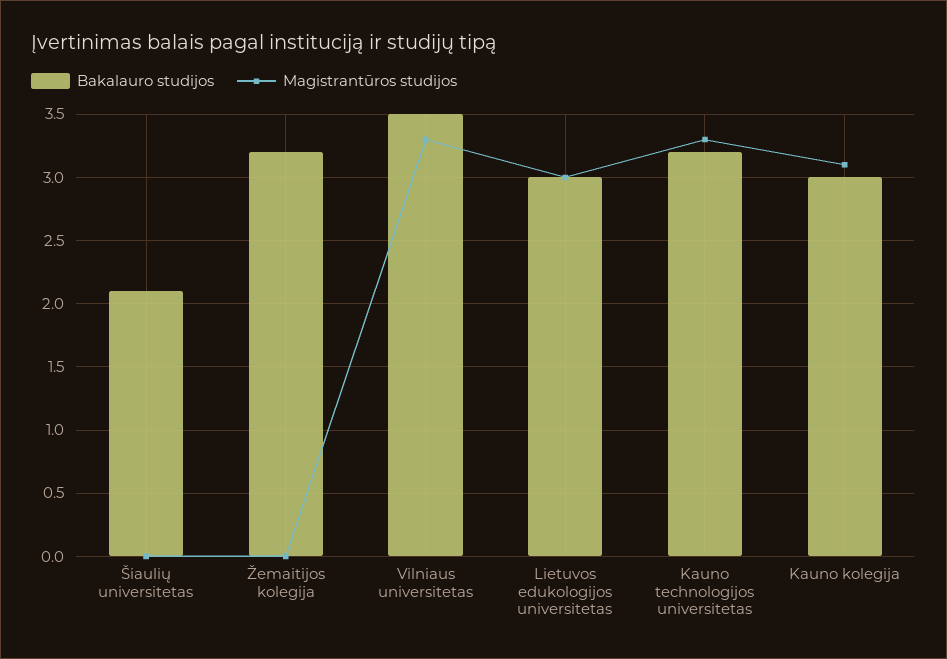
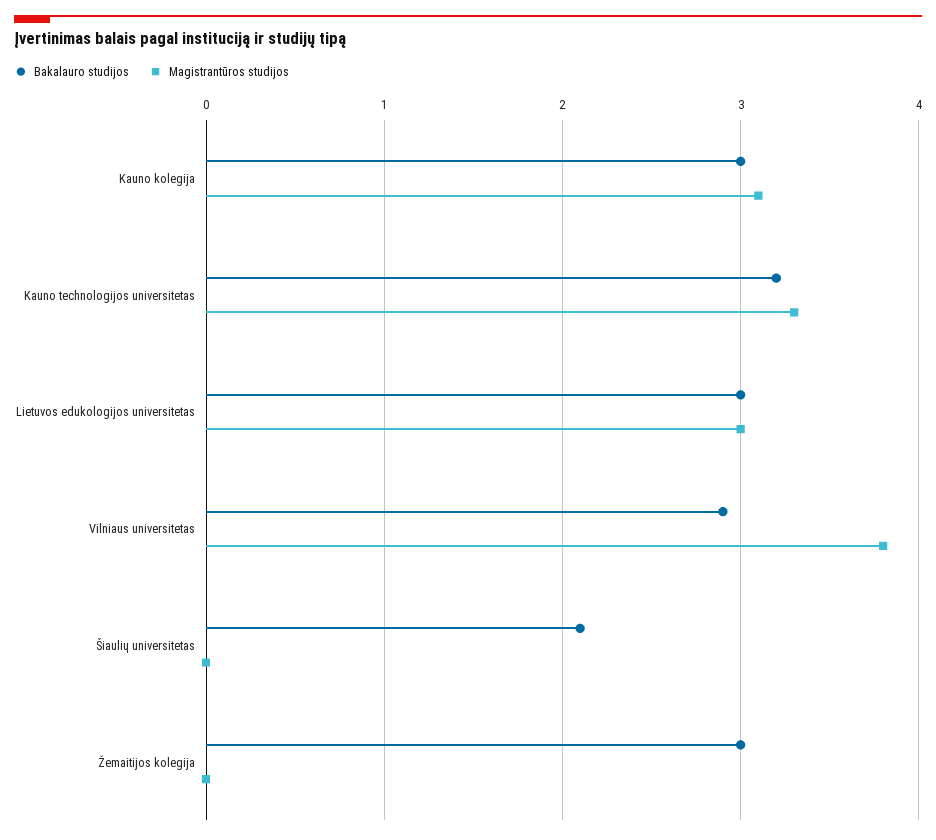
Bakalauro studijos, Žemaitijos kolegija: 3.2 -> 3
Bakalauro studijos, Vilniaus universitetas: 3.5 -> 2.9
Magistrantūros studijos, Vilniaus universitetas: 3.3 -> 3.8

